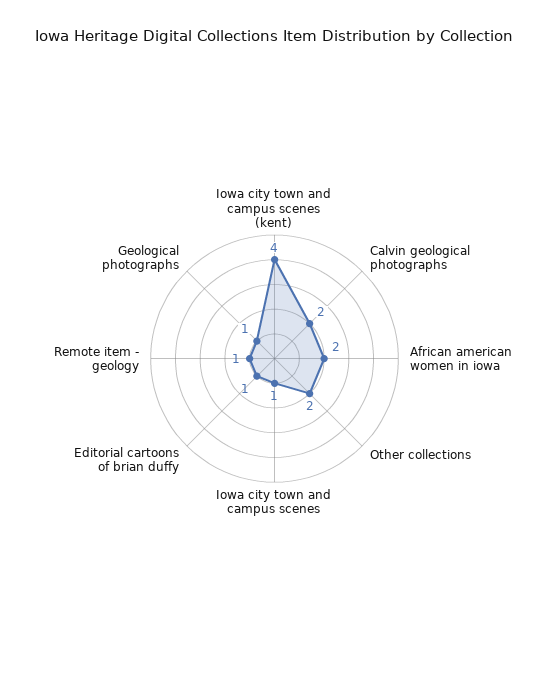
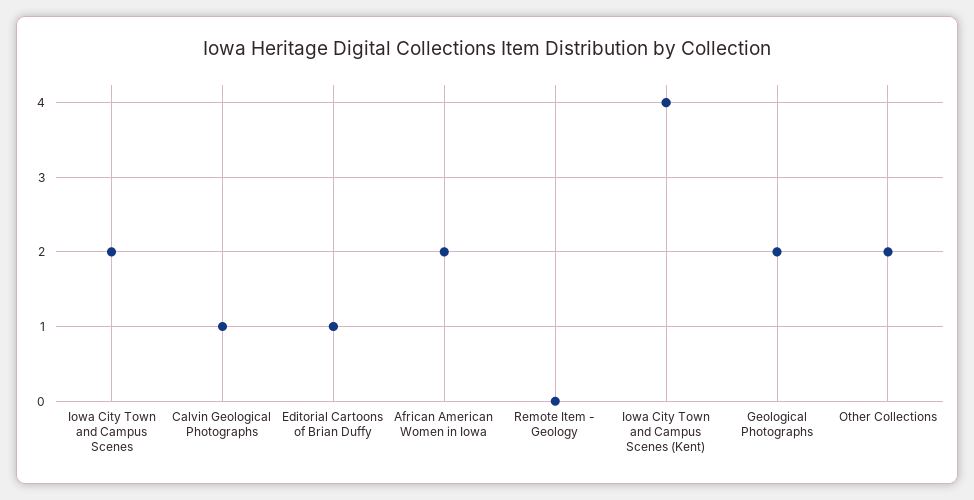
Calvin geological photographs: 2 -> 1
Iowa city town and campus scenes: 1 -> 2
Remote item - geology: 1 -> 0
Geological photographs: 1 -> 2

